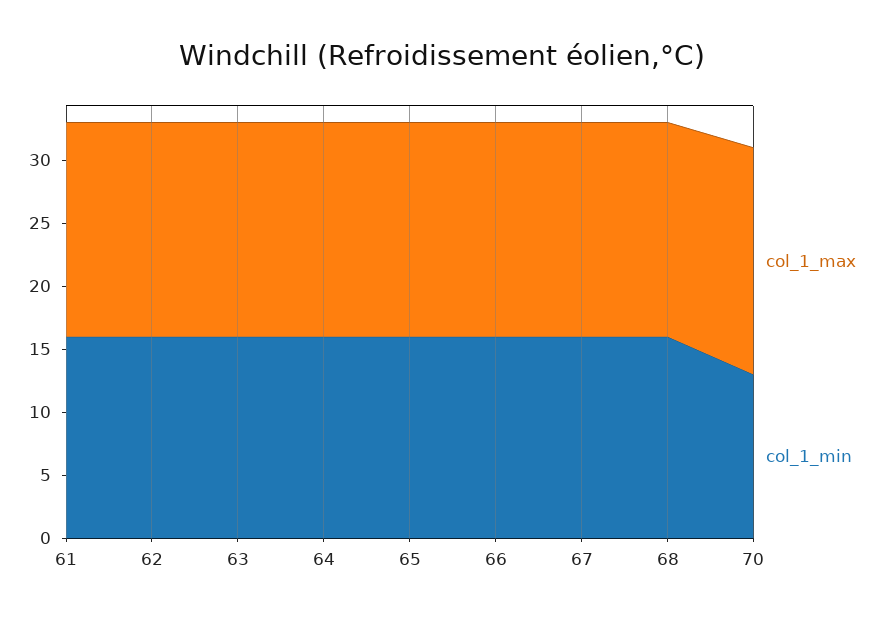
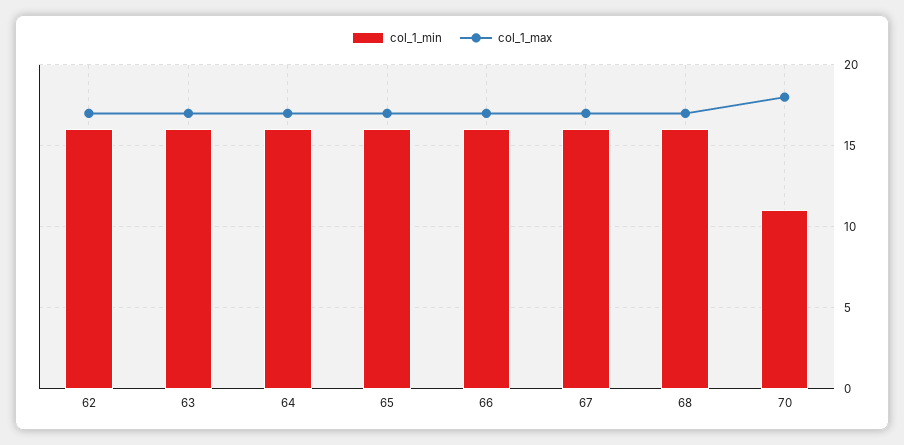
col_1_max, 61: 17 -> none
col_1_min, 61: 16 -> none
col_1_min, 70: 13 -> 11

